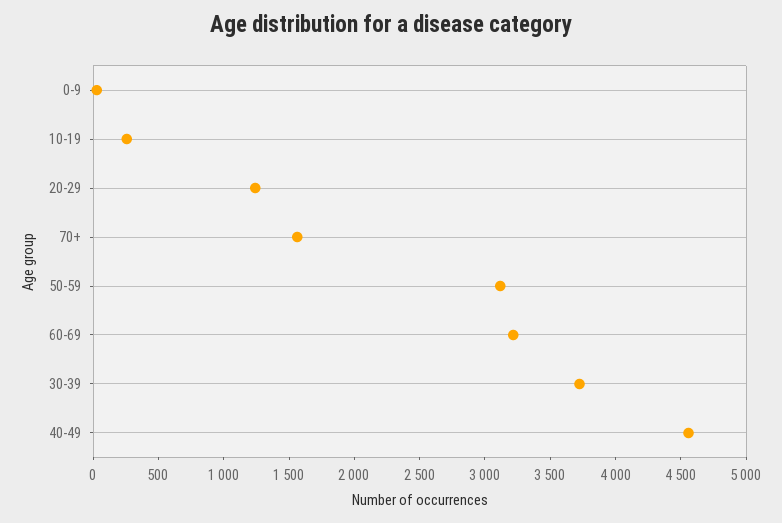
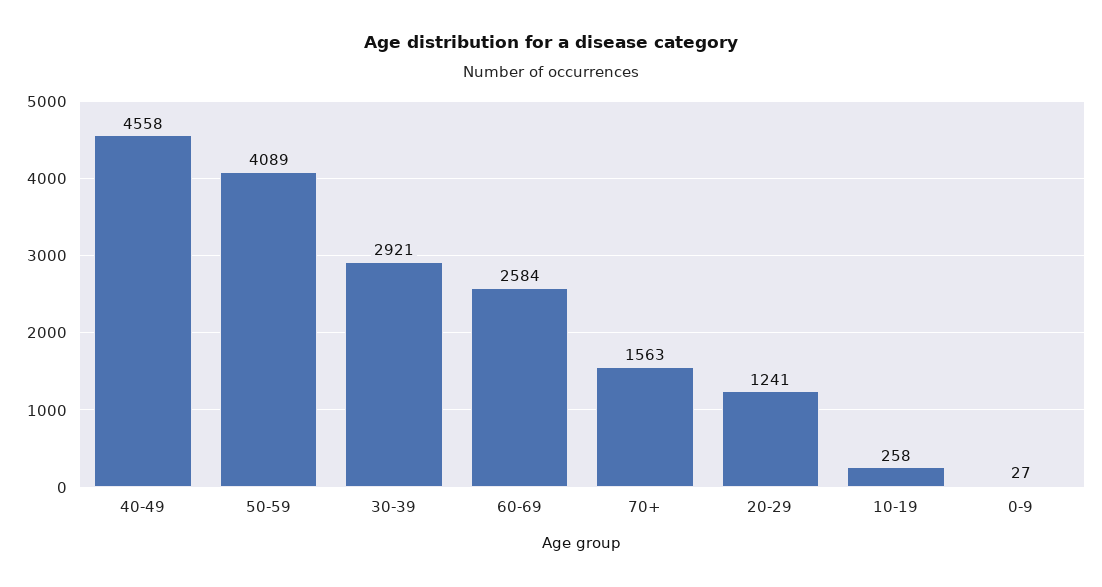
50-59: 3100 -> 4089
60-69: 3200 -> 2584
30-39: 3700 -> 2921

